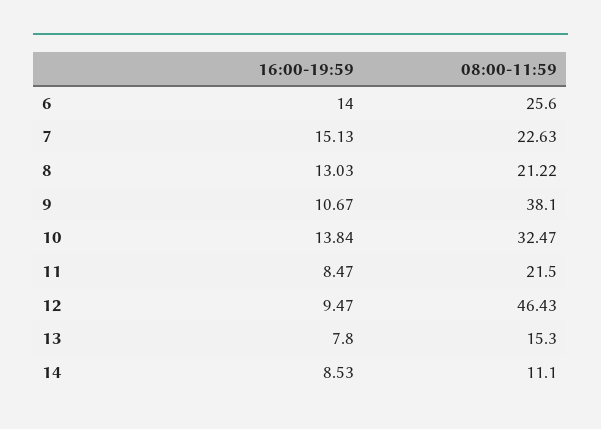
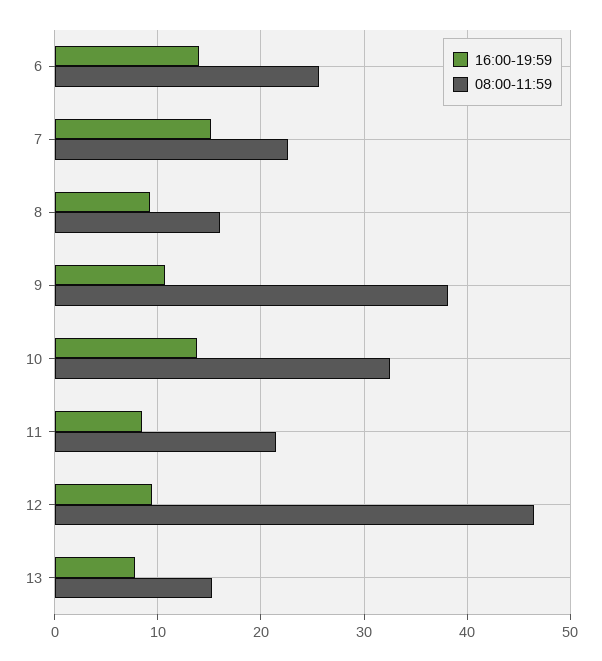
16:00-19:59, 8: 13.03 -> 9
08:00-11:59, 8: 21.22 -> 16
16:00-19:59, 14: 8.53 -> none
08:00-11:59, 14: 11.1 -> none

